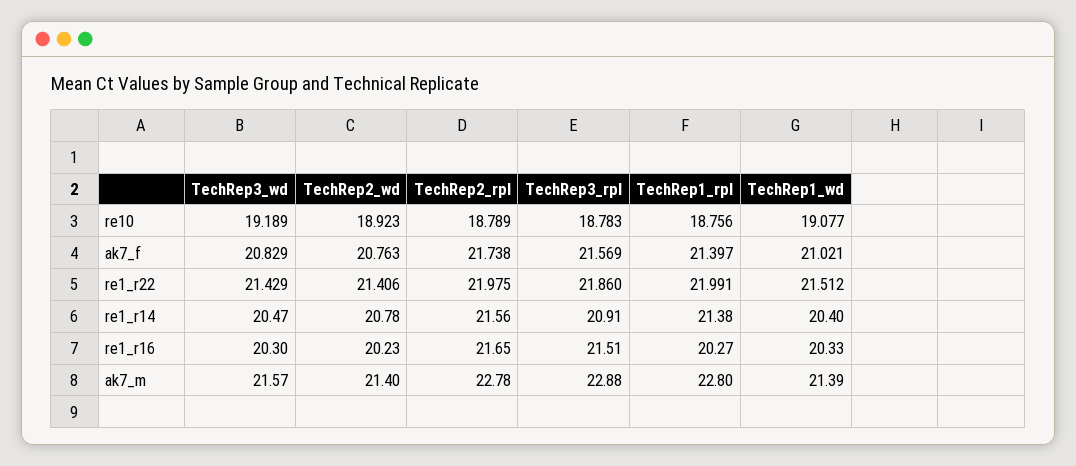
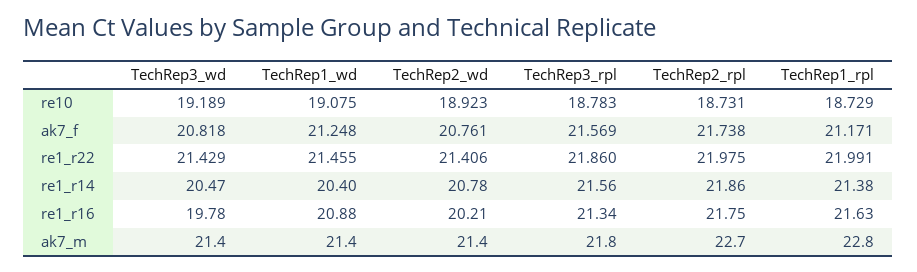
TechRep2_rpl, re10: 18.789 -> 18.731
TechRep1_rpl, re10: 18.756 -> 18.729
TechRep1_wd, re10: 19.077 -> 19.075
TechRep3_wd, ak7_f: 20.829 -> 20.818
TechRep2_wd, ak7_f: 20.763 -> 20.761
TechRep1_rpl, ak7_f: 21.397 -> 21.171
TechRep1_wd, ak7_f: 21.021 -> 21.248
TechRep1_wd, re1_r22: 21.512 -> 21.455
TechRep2_rpl, re1_r14: 21.56 -> 21.86
TechRep3_rpl, re1_r14: 20.91 -> 21.56
TechRep3_wd, re1_r16: 20.3 -> 19.78
TechRep2_wd, re1_r16: 20.23 -> 20.21
TechRep2_rpl, re1_r16: 21.65 -> 21.75
TechRep3_rpl, re1_r16: 21.51 -> 21.34
TechRep1_rpl, re1_r16: 20.27 -> 21.63
TechRep1_wd, re1_r16: 20.33 -> 20.88
TechRep3_wd, ak7_m: 21.57 -> 21.4
TechRep2_rpl, ak7_m: 22.78 -> 22.7
TechRep3_rpl, ak7_m: 22.88 -> 21.8
TechRep1_wd, ak7_m: 21.39 -> 21.4

